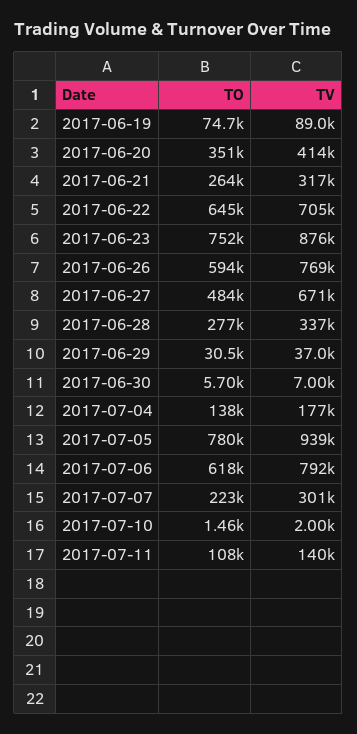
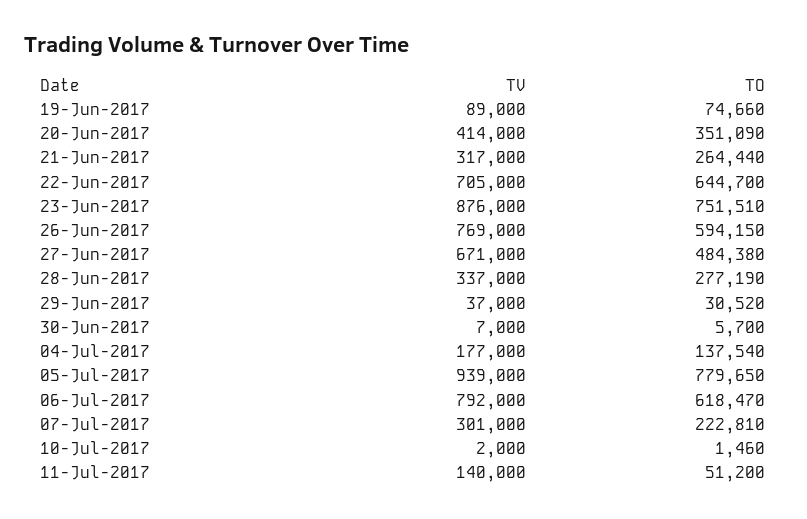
TO, 2017-07-11: 108000 -> 51200

